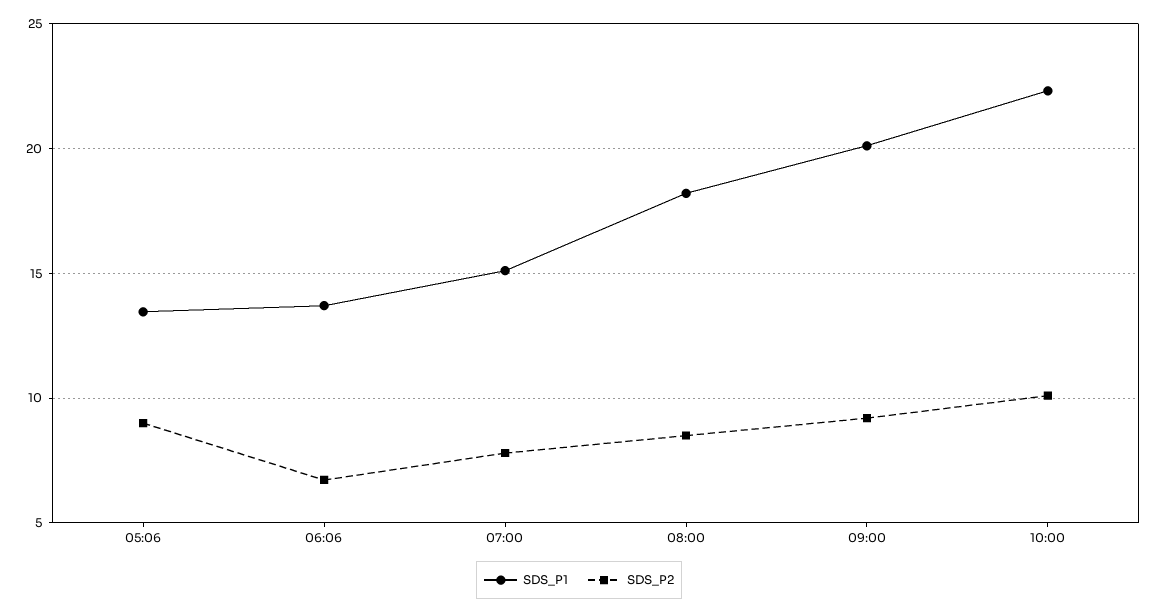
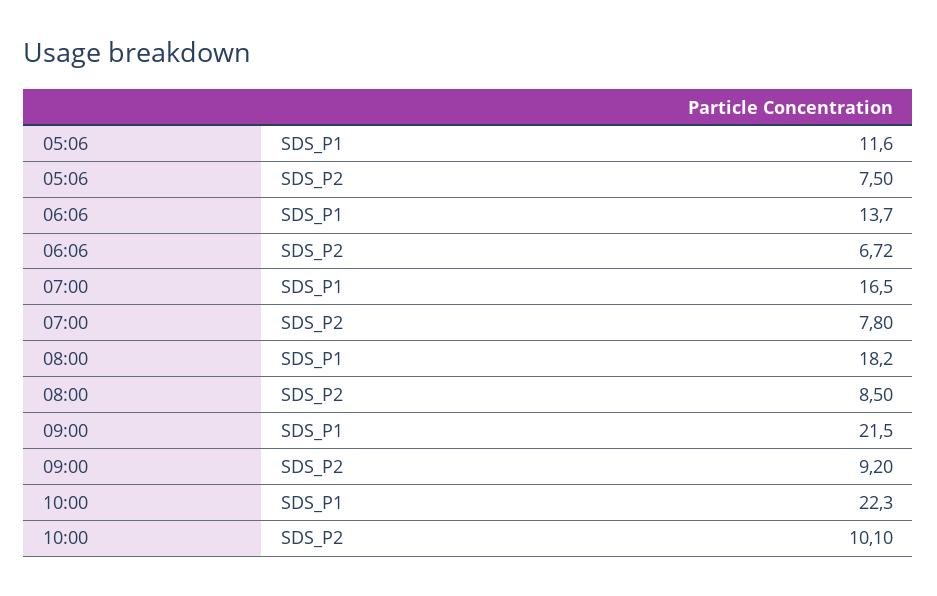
SDS_P1, 05:06: 13.5 -> 11.6
SDS_P2, 05:06: 9 -> 7.5
SDS_P1, 07:00: 15 -> 16.5
SDS_P1, 09:00: 20 -> 21.5

